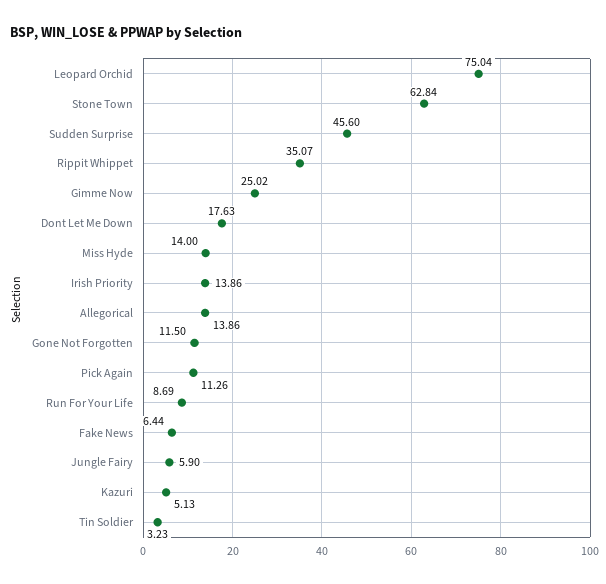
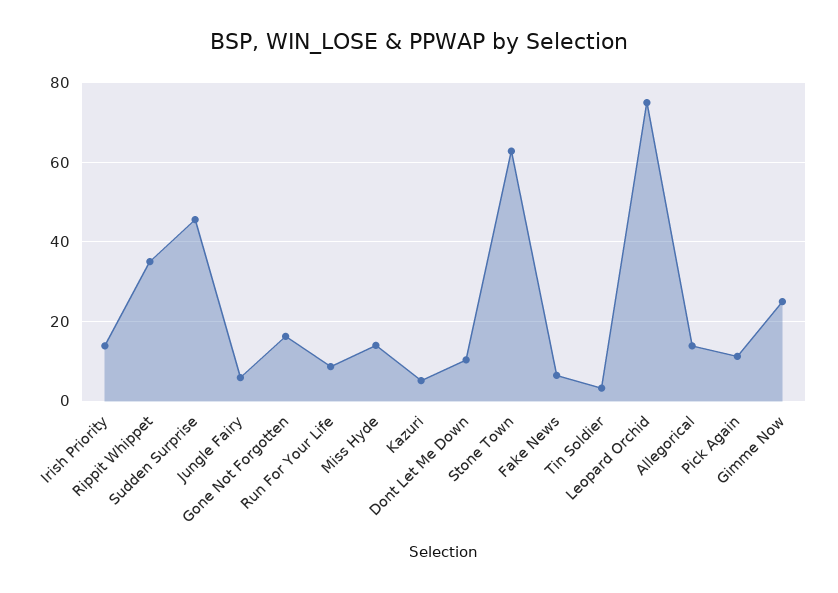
Dont Let Me Down: 17.63 -> 10
Gone Not Forgotten: 11.5 -> 16

